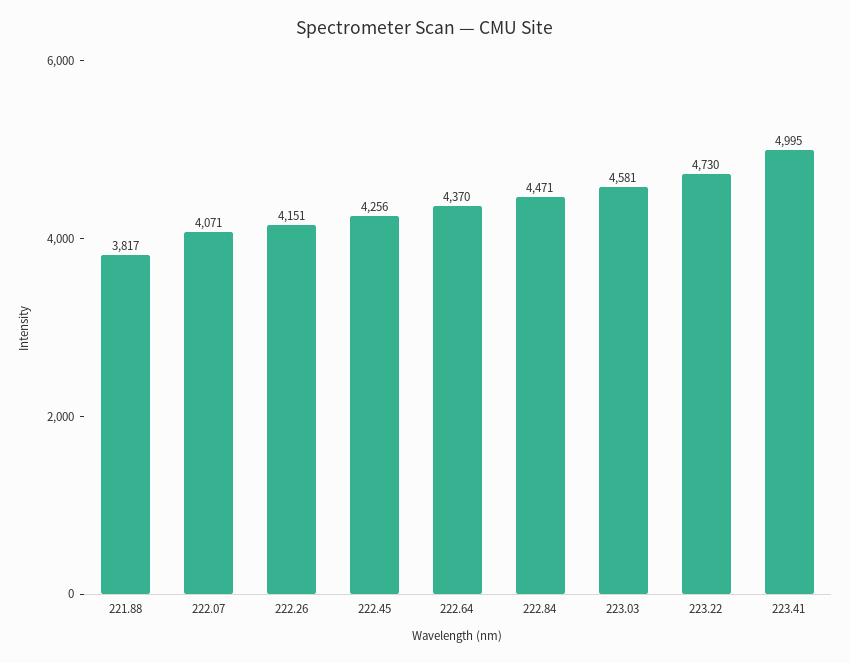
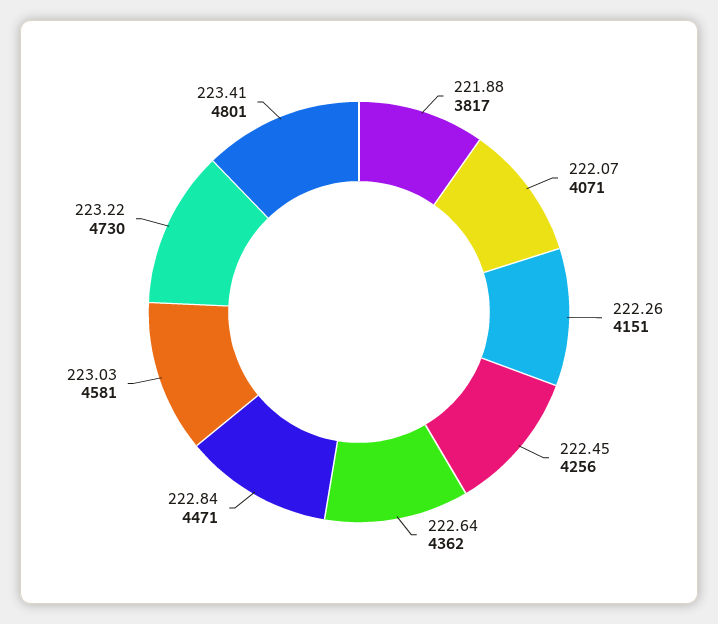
222.64: 4370 -> 4362
223.41: 4995 -> 4801

